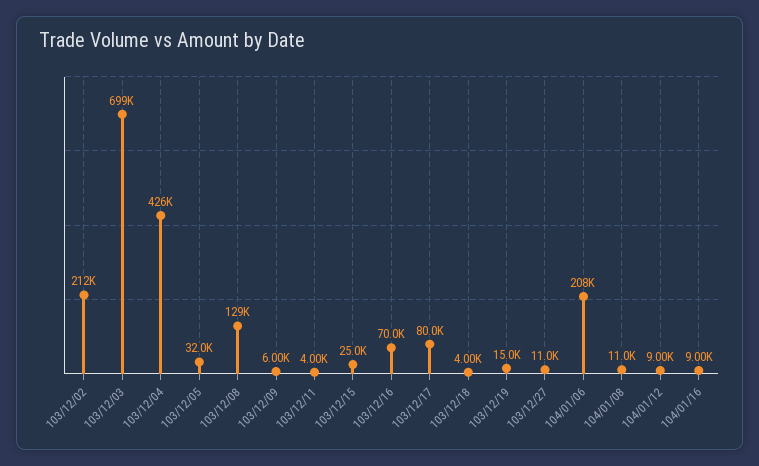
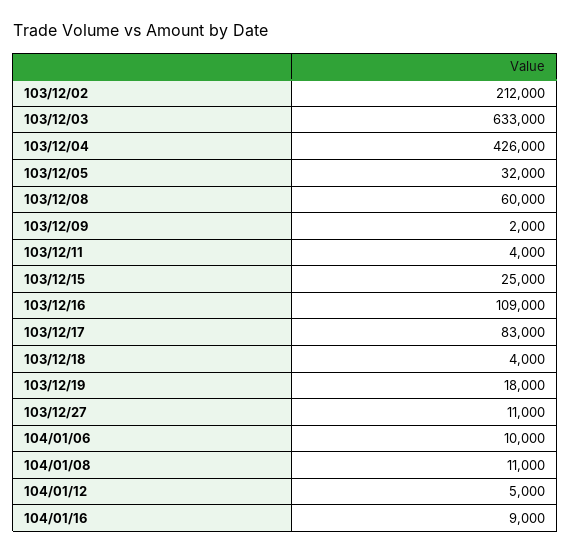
103/12/03: 699000 -> 633000
103/12/08: 129000 -> 60000
103/12/09: 6000 -> 2000
103/12/16: 70000 -> 109000
103/12/17: 80000 -> 83000
103/12/19: 15000 -> 18000
104/01/06: 208000 -> 10000
104/01/12: 9000 -> 5000

